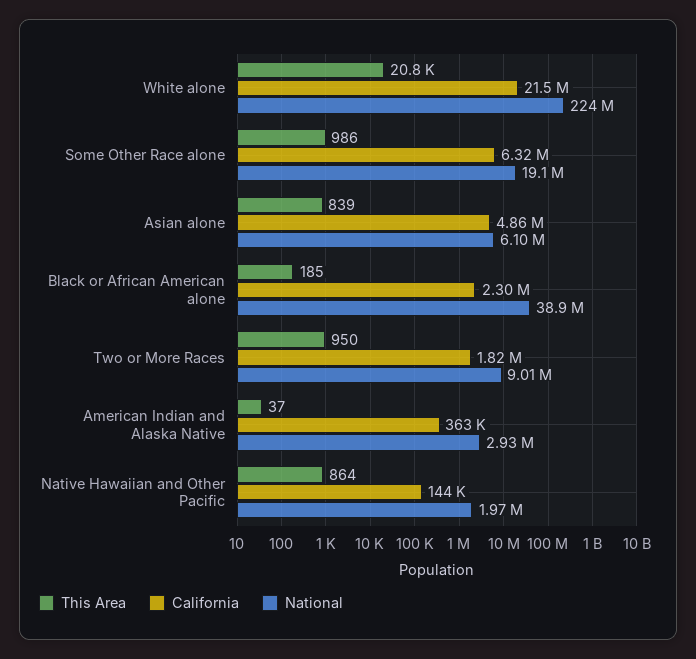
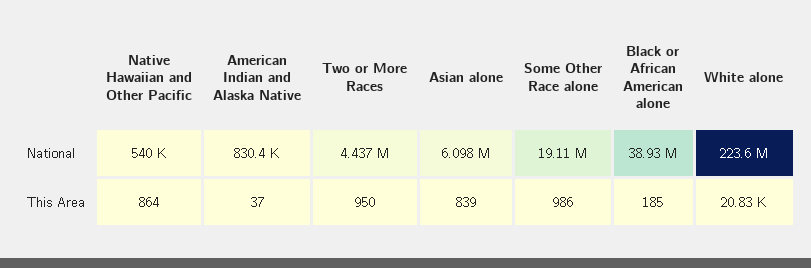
California, White alone: 21500000 -> none
California, Some Other Race alone: 6320000 -> none
California, Asian alone: 4860000 -> none
California, Black or African American alone: 2300000 -> none
California, Two or More Races: 1820000 -> none
National, Two or More Races: 9010000 -> 4437000
California, American Indian and Alaska Native: 363000 -> none
National, American Indian and Alaska Native: 2930000 -> 830400
California, Native Hawaiian and Other Pacific: 144000 -> none
National, Native Hawaiian and Other Pacific: 1970000 -> 540000

